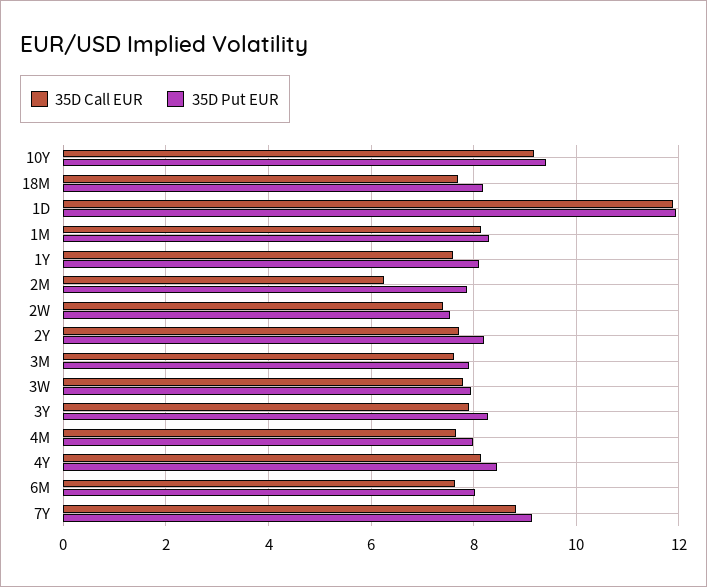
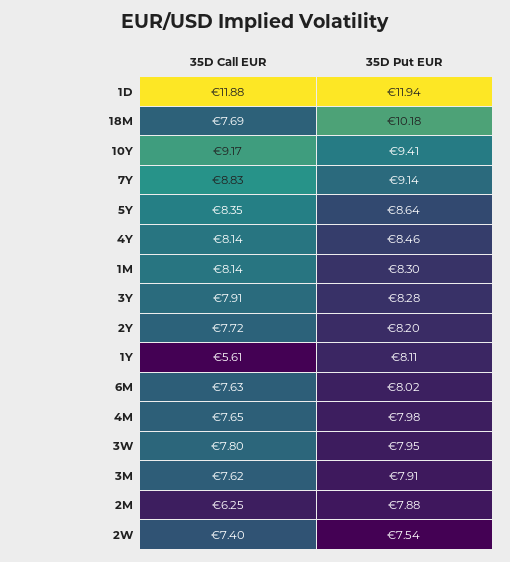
35D Put EUR, 18M: 8.2 -> 10.18
35D Call EUR, 1Y: 7.6 -> 5.61
35D Call EUR, 5Y: none -> 8.35
35D Put EUR, 5Y: none -> 8.64

